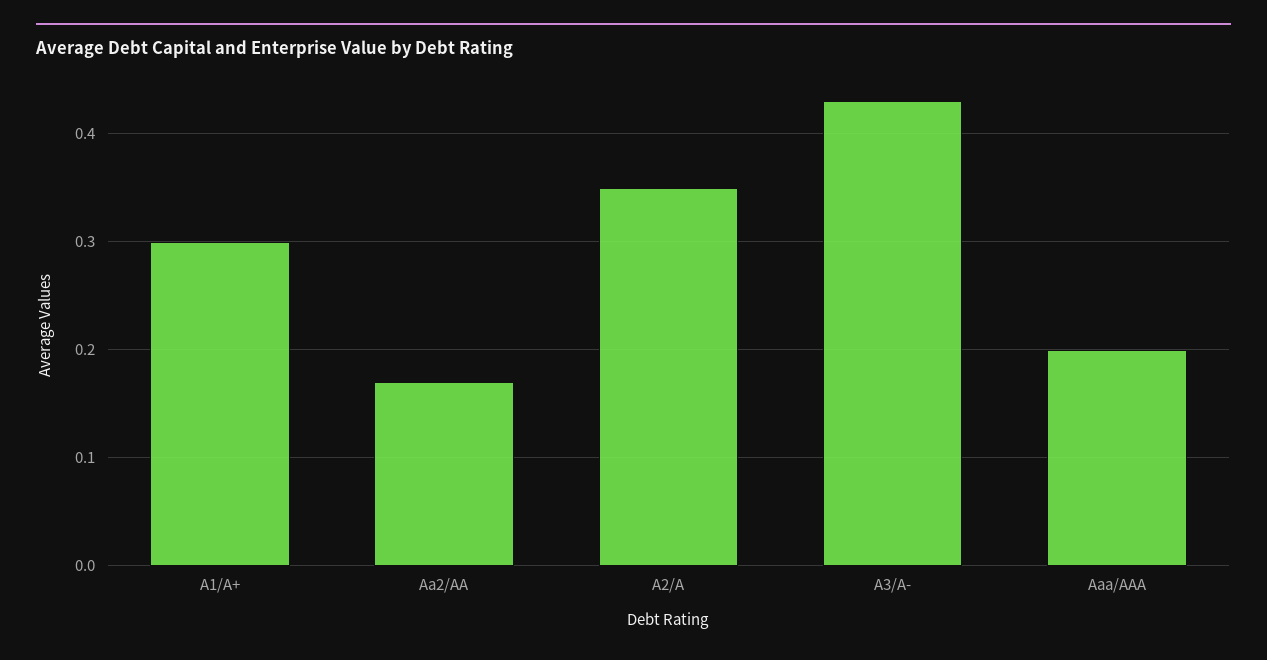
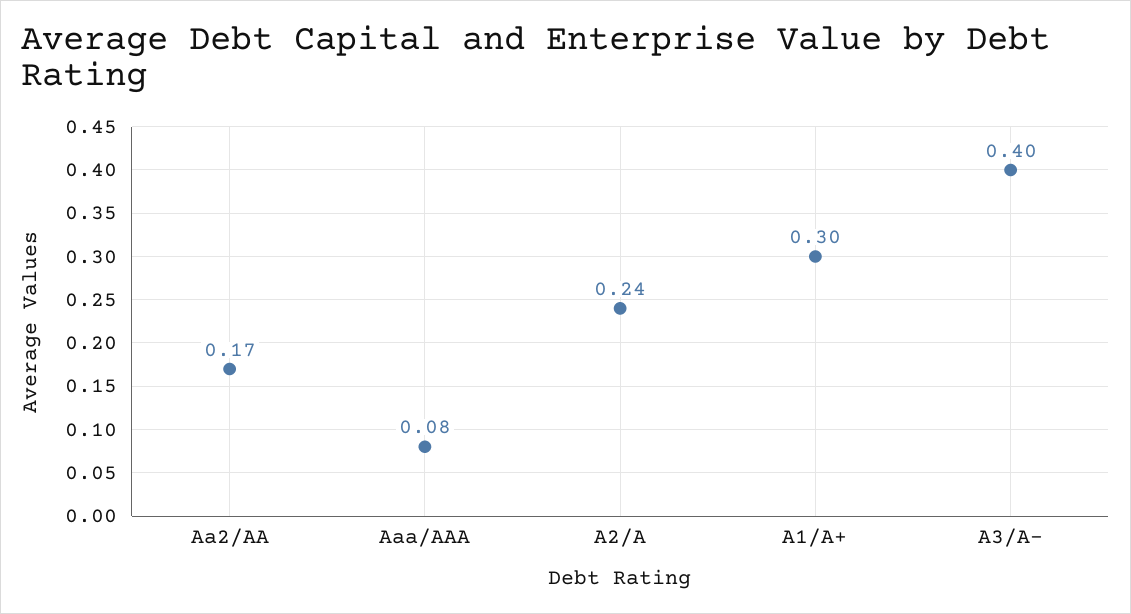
A2/A: 0.35 -> 0.24
A3/A-: 0.43 -> 0.4
Aaa/AAA: 0.2 -> 0.08

